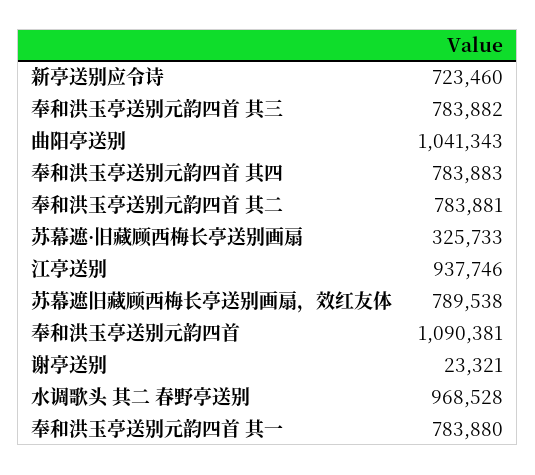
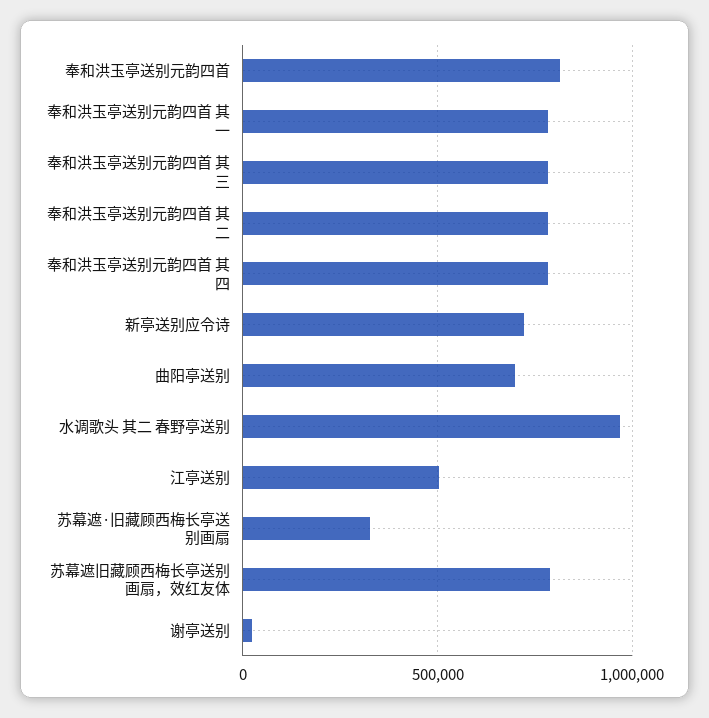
曲阳亭送别: 1041343 -> 700000
江亭送别: 937746 -> 500000
奉和洪玉亭送别元韵四首: 1090381 -> 800000

